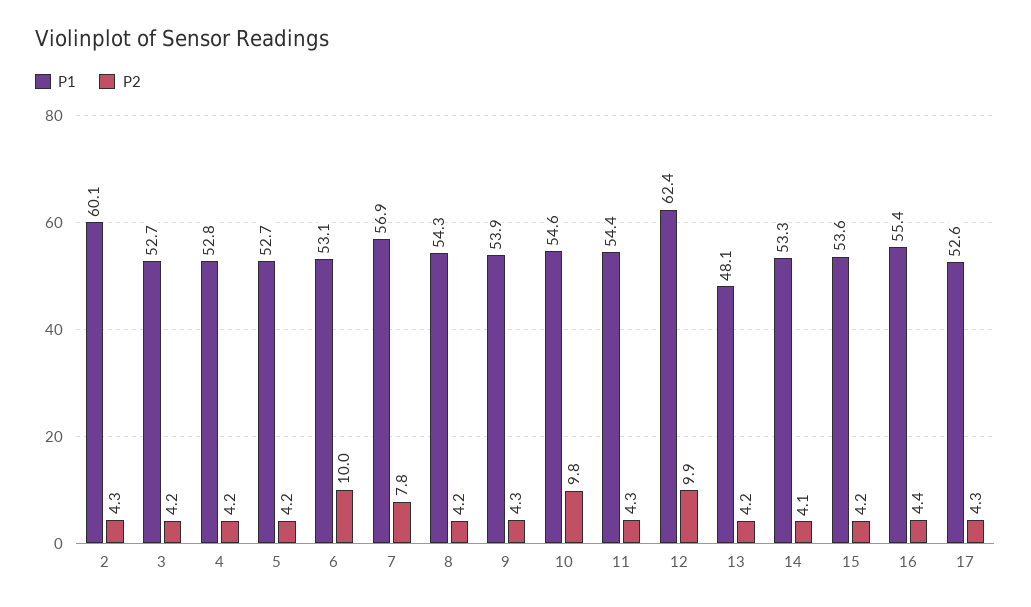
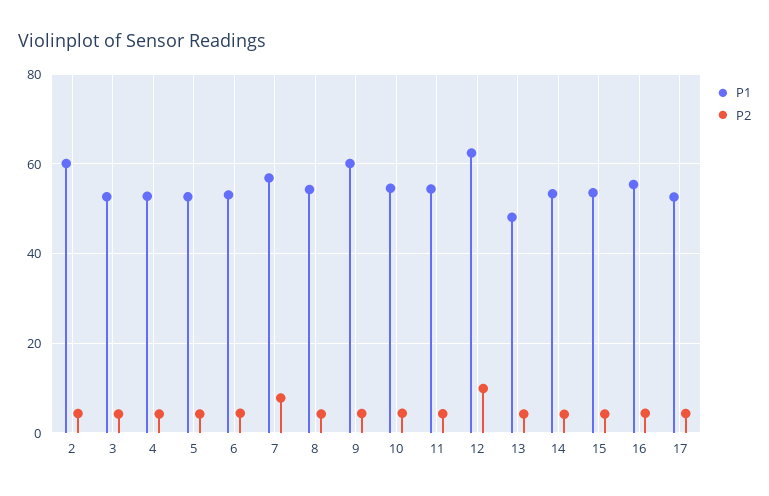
P2, 6: 10 -> 4
P1, 9: 53.9 -> 60
P2, 10: 9.8 -> 4

